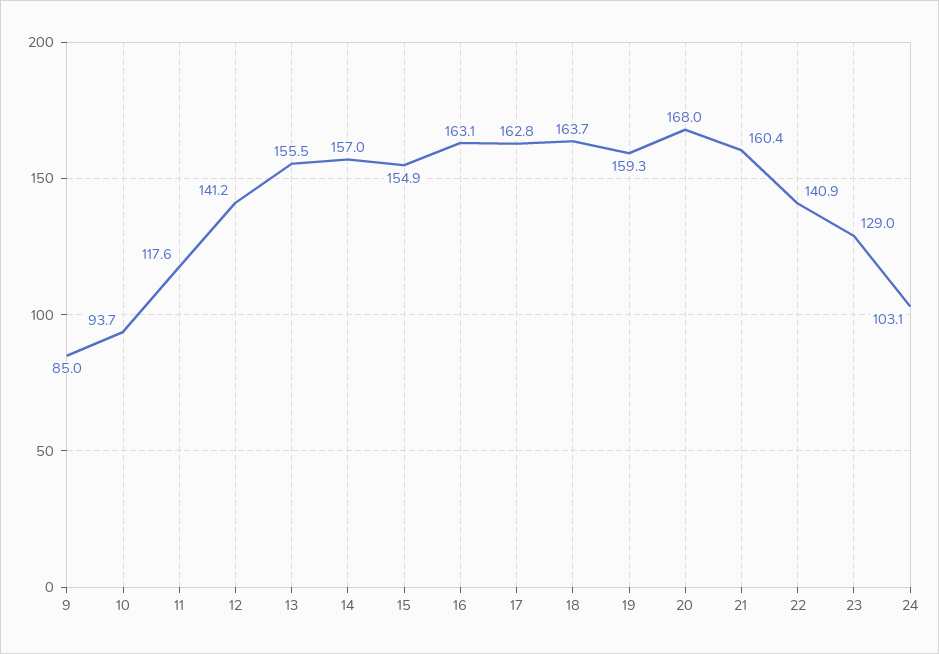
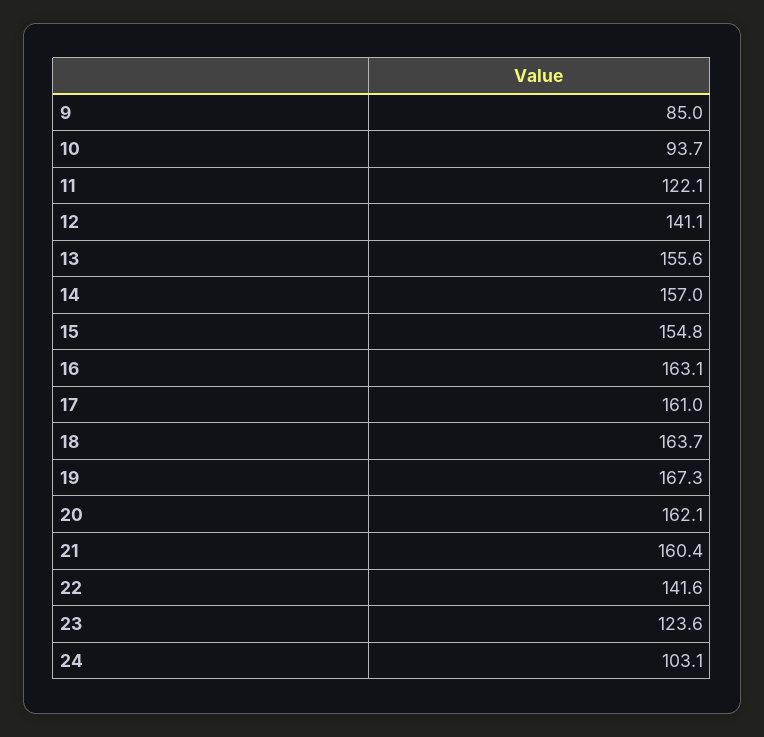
11: 117.6 -> 122.1
12: 141.2 -> 141.1
13: 155.5 -> 155.6
15: 154.9 -> 154.8
17: 162.8 -> 161
19: 159.3 -> 167.3
20: 168 -> 162.1
22: 140.9 -> 141.6
23: 129 -> 123.6

